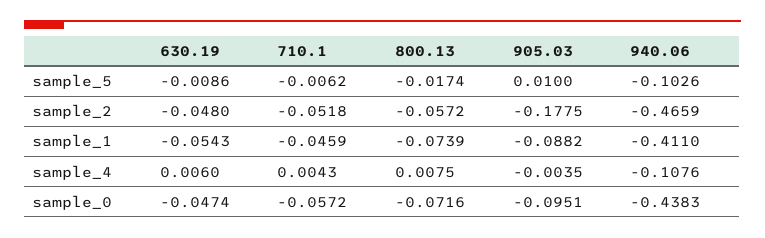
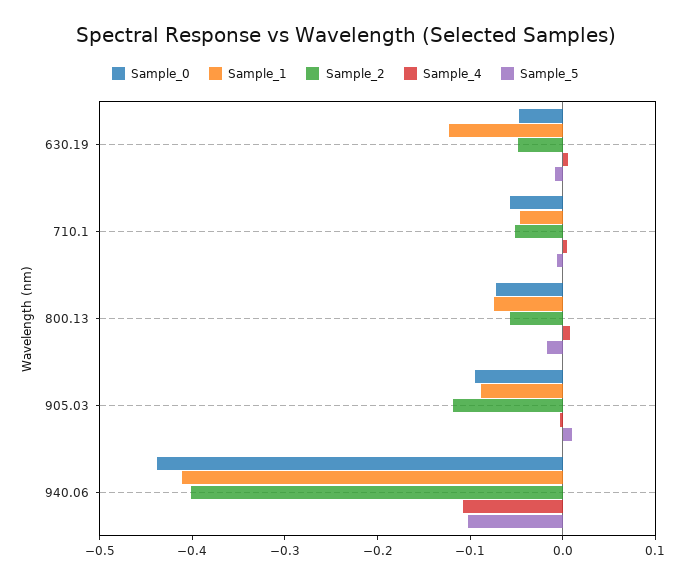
sample_2, 905.03: -0.1775 -> -0.12
sample_2, 940.06: -0.4659 -> -0.4
sample_1, 630.19: -0.0543 -> -0.12

